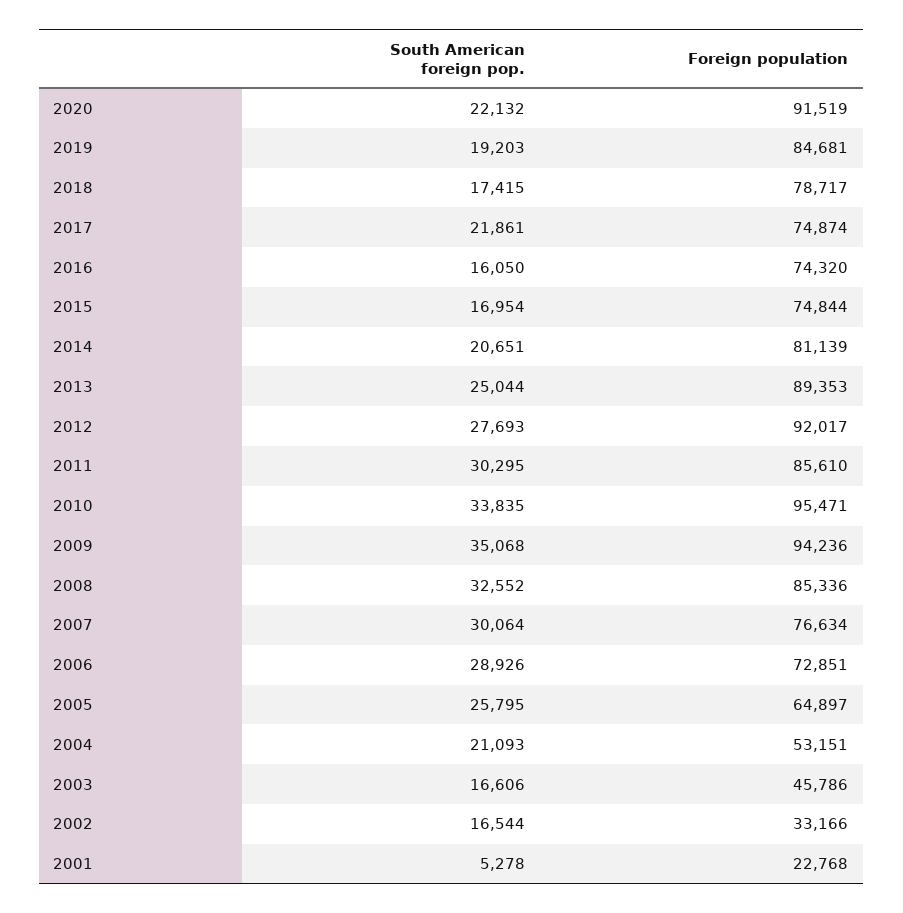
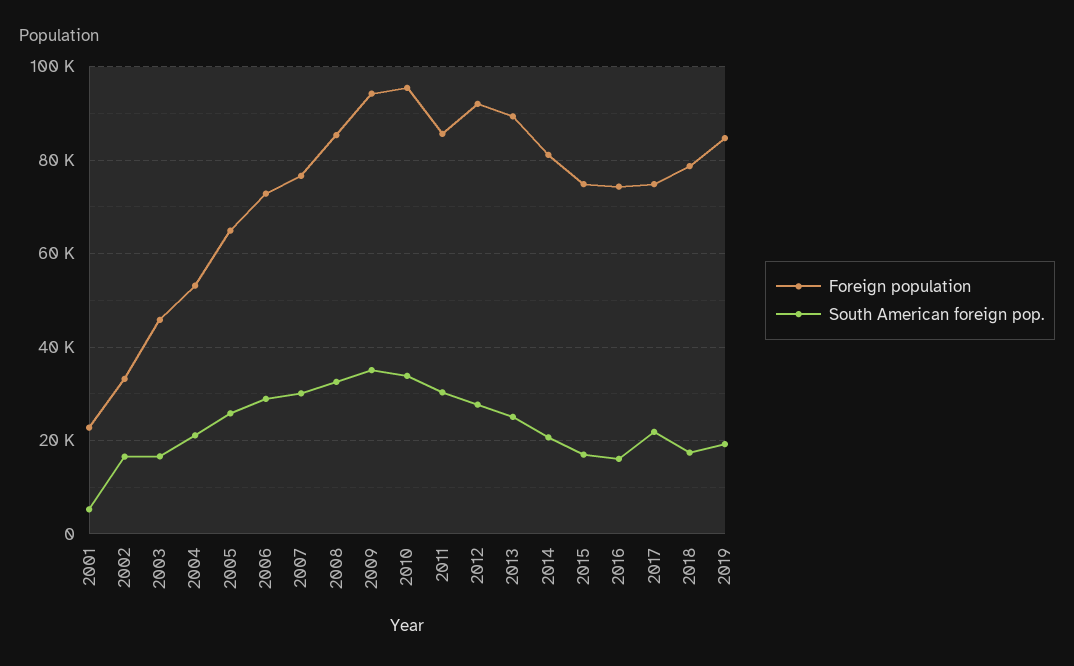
South American foreign pop., 2020: 22132 -> none
Foreign population, 2020: 91519 -> none

